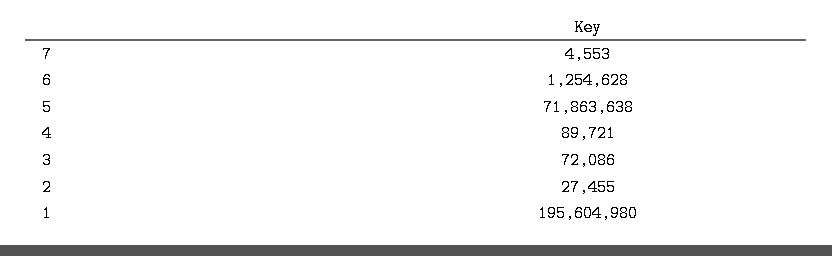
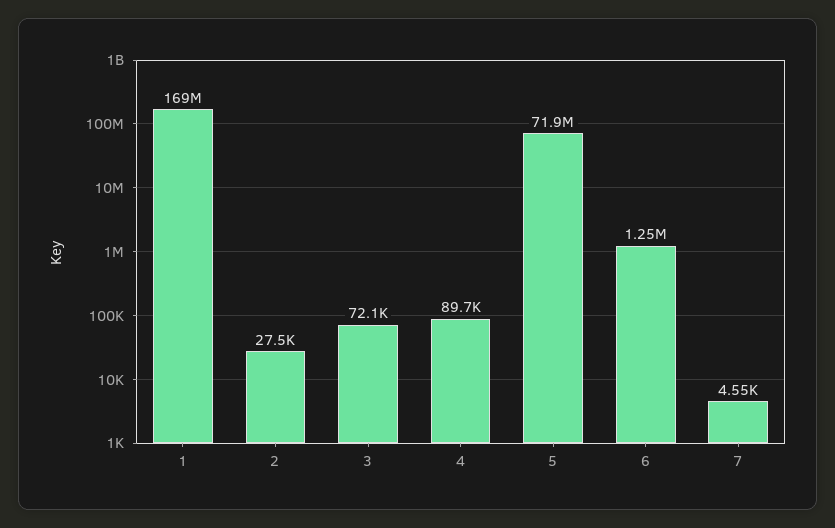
1: 195604980 -> 169000000

